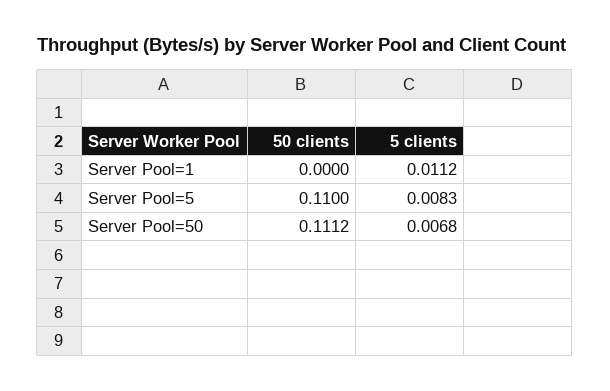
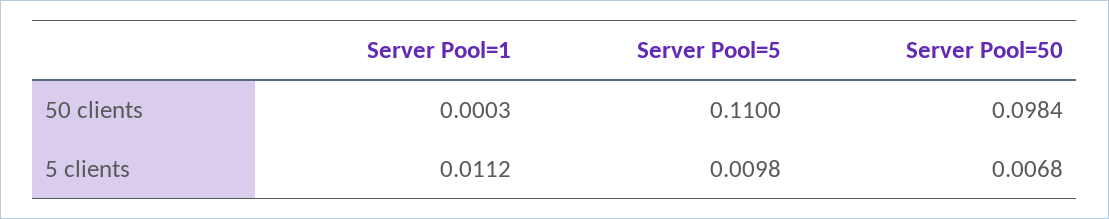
50 clients, Server Pool=1: 0 -> 0.0003
5 clients, Server Pool=5: 0.0083 -> 0.0098
50 clients, Server Pool=50: 0.1112 -> 0.0984

